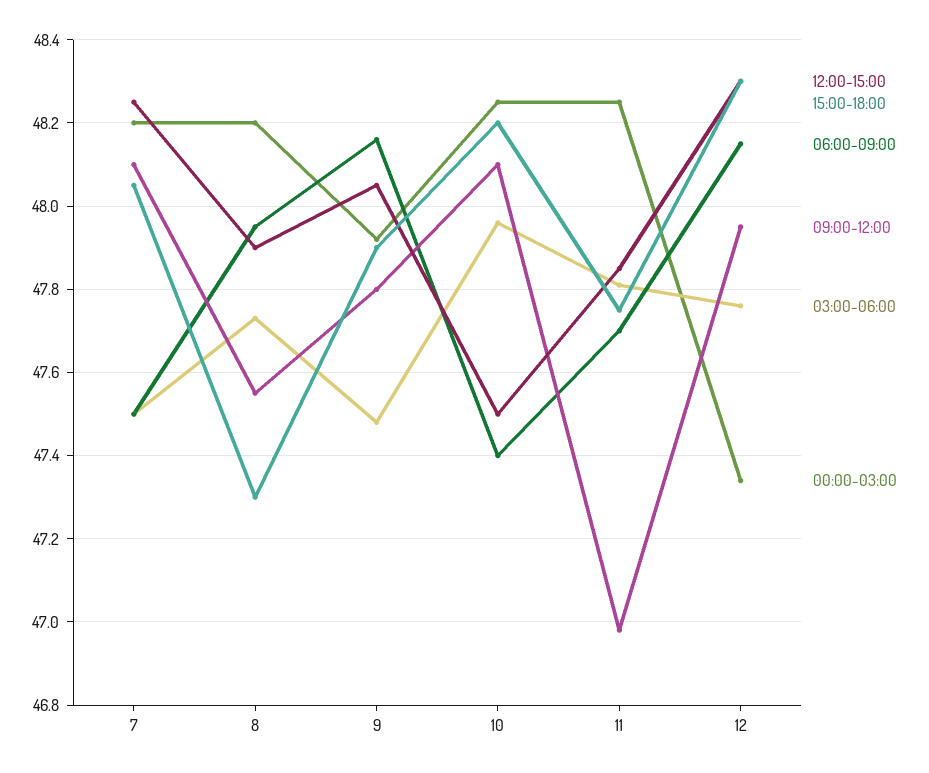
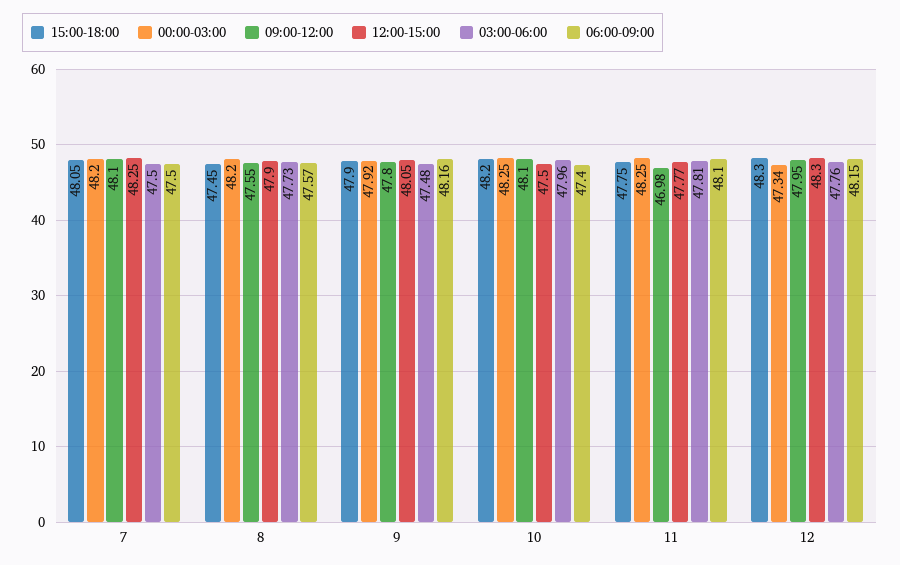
15:00-18:00, 8: 47.3 -> 47.45
06:00-09:00, 8: 47.95 -> 47.57
12:00-15:00, 11: 47.85 -> 47.77
06:00-09:00, 11: 47.7 -> 48.1

